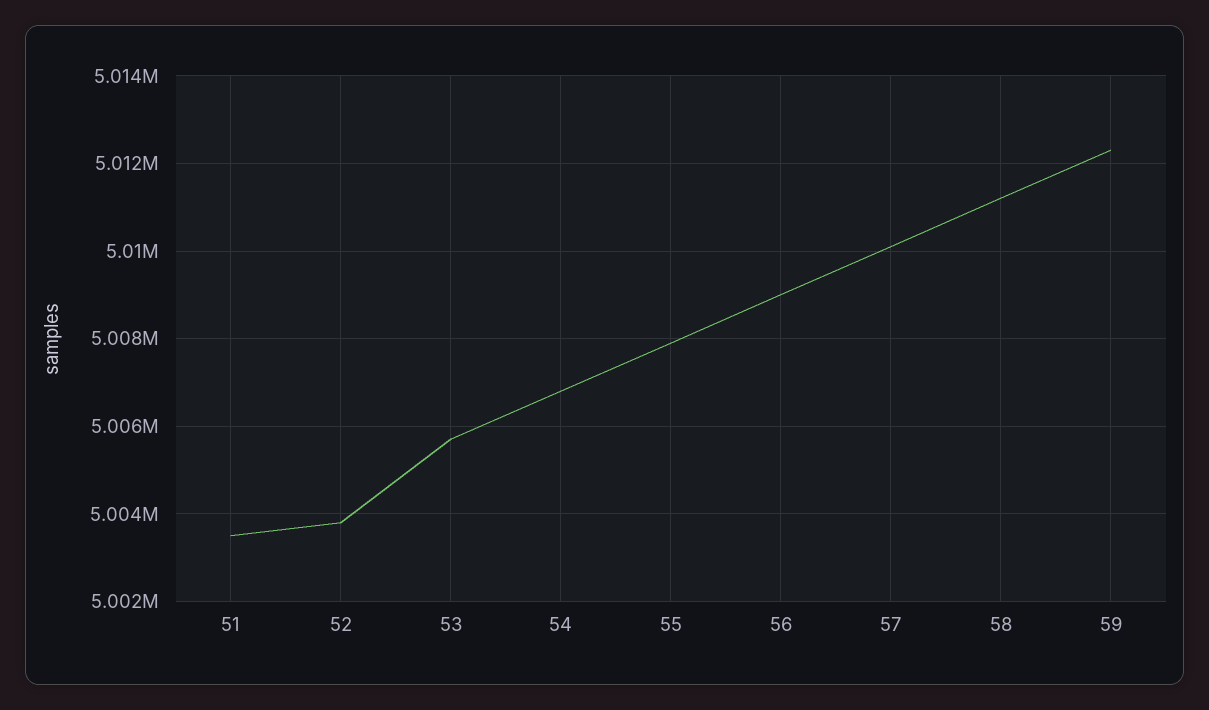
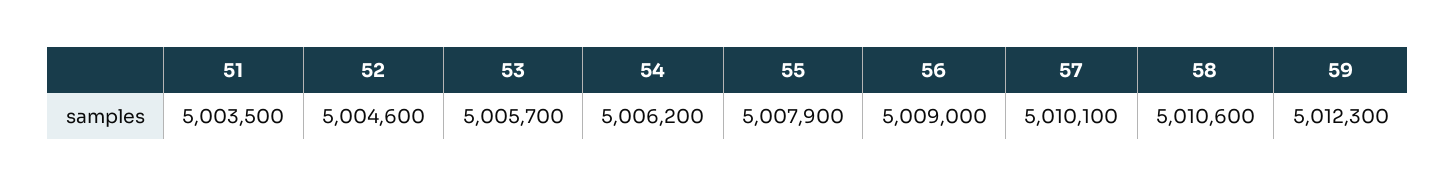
52: 5003800 -> 5004600
54: 5006800 -> 5006200
58: 5011200 -> 5010600

